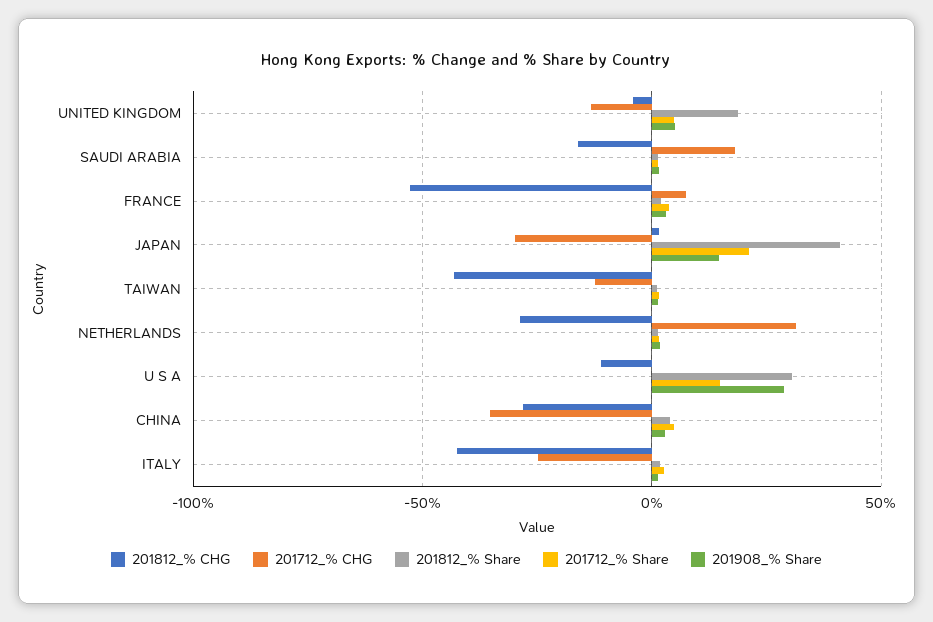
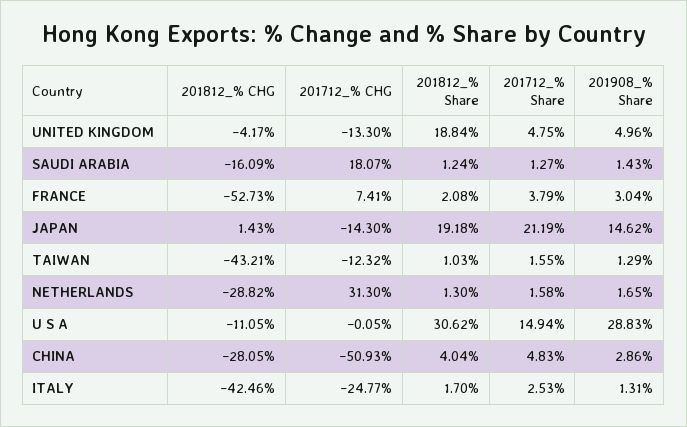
201712_% CHG, JAPAN: -30 -> -14.3
201812_% Share, JAPAN: 40 -> 19.18
201712_% CHG, CHINA: -35 -> -50.93

